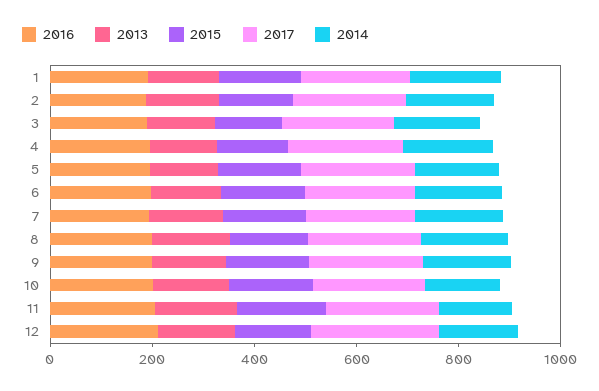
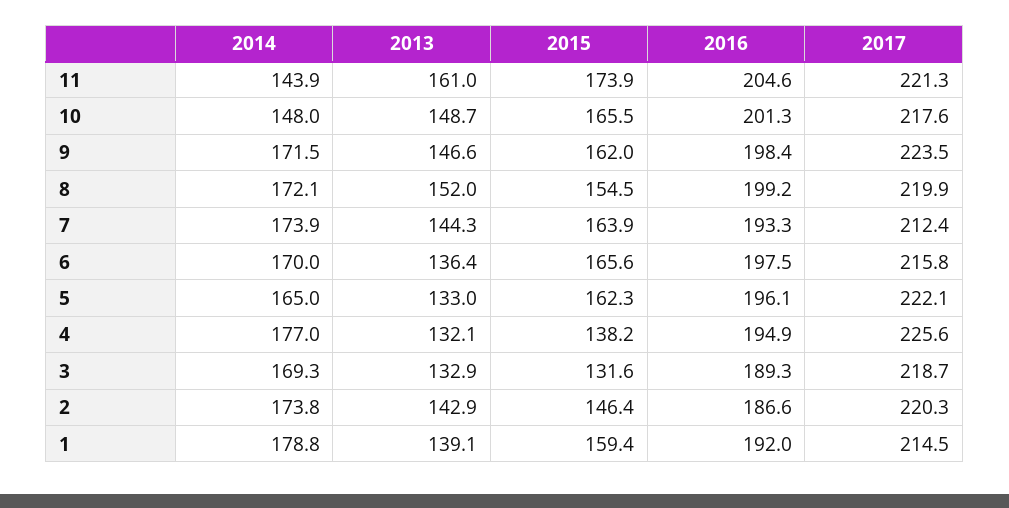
2016, 12: 200 -> none
2013, 12: 150 -> none
2015, 12: 150 -> none
2017, 12: 250 -> none
2014, 12: 150 -> none

